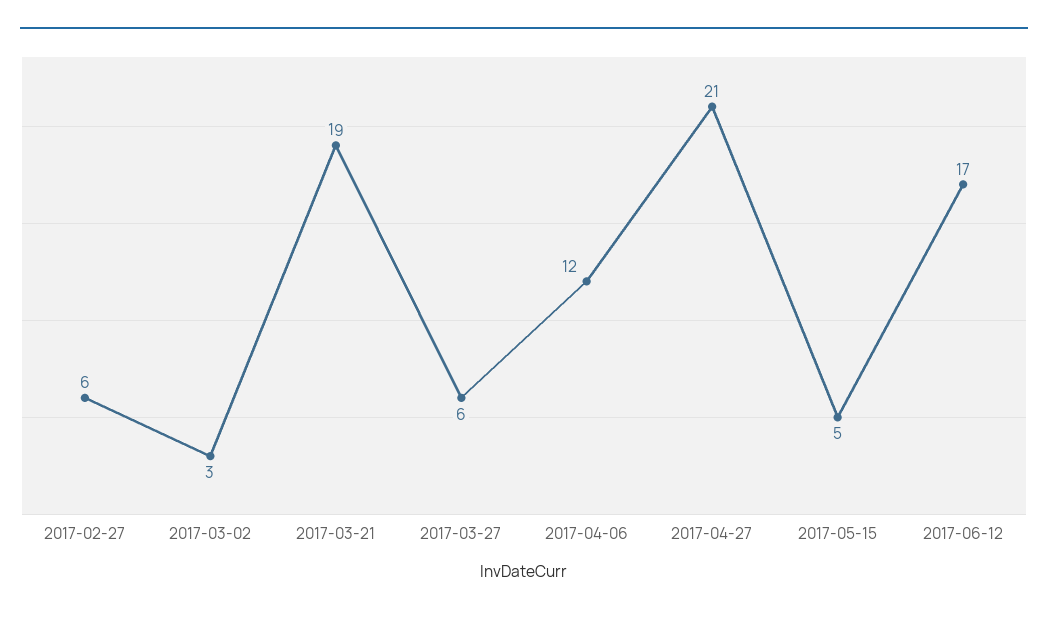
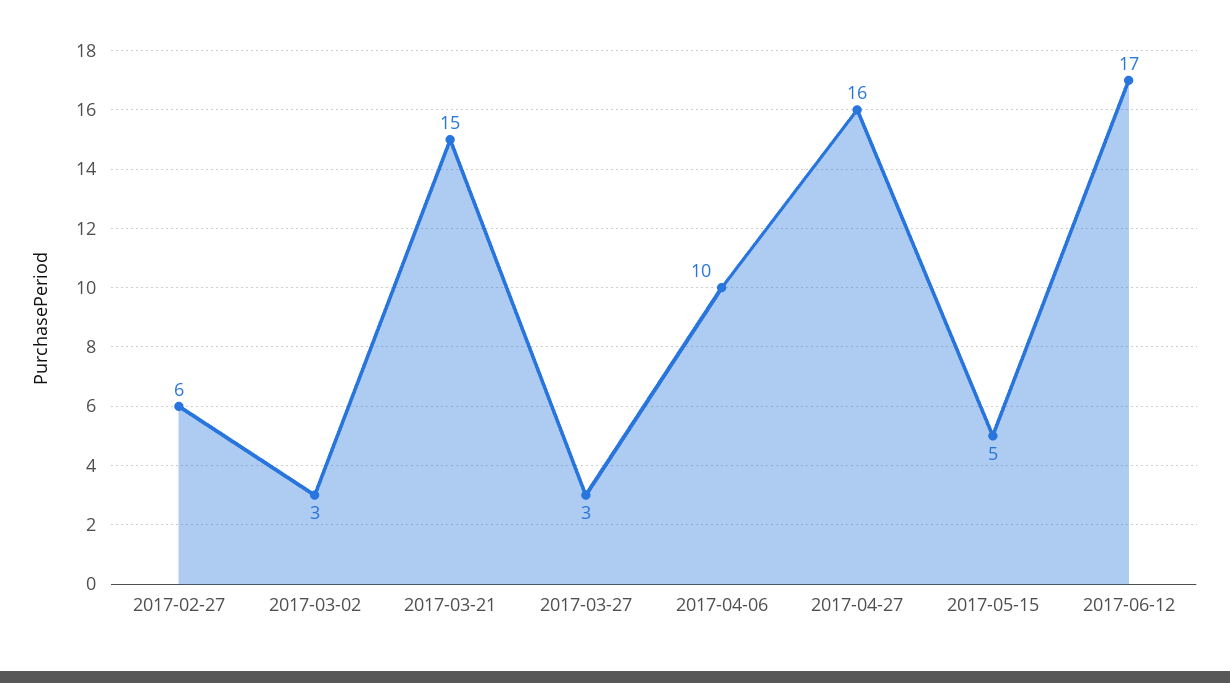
2017-03-21: 19 -> 15
2017-03-27: 6 -> 3
2017-04-06: 12 -> 10
2017-04-27: 21 -> 16

